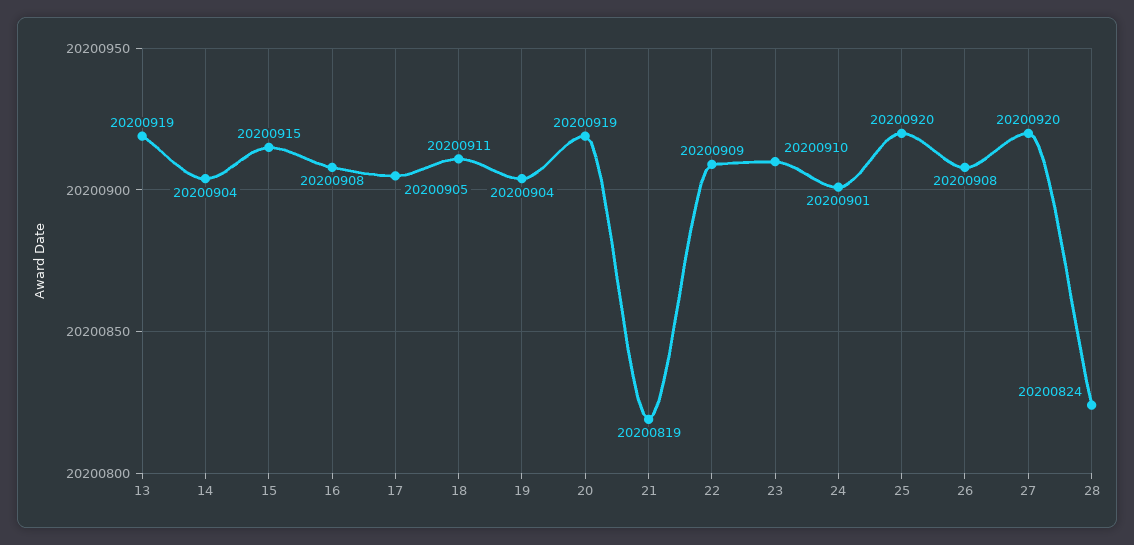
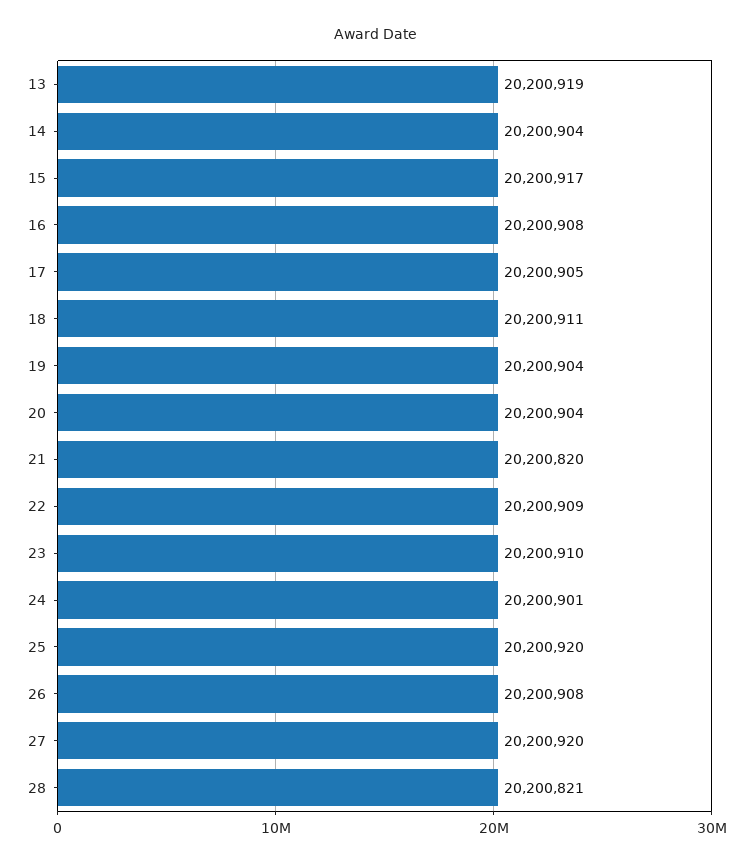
15: 20200915 -> 20200917
20: 20200919 -> 20200904
21: 20200819 -> 20200820
28: 20200824 -> 20200821

